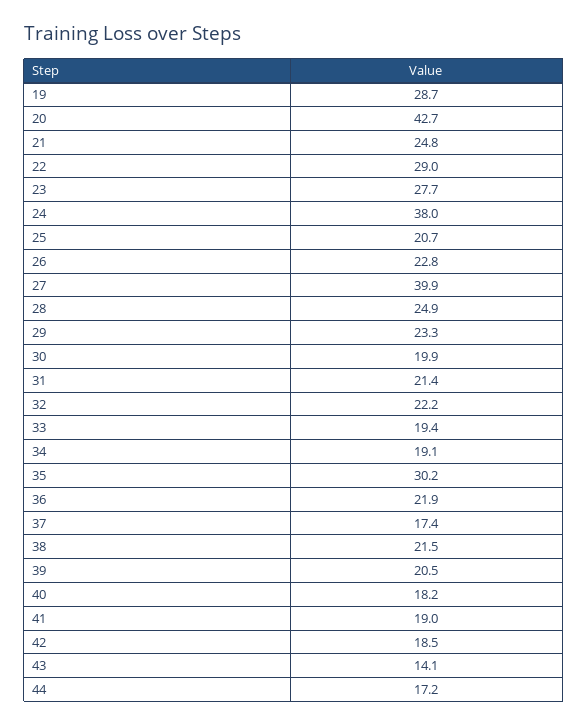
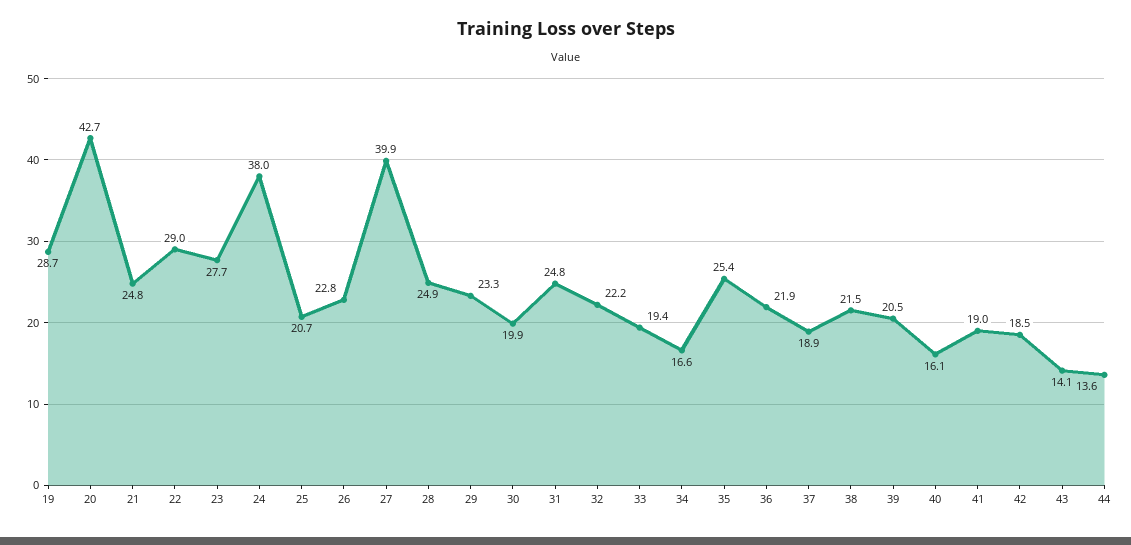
31: 21.4 -> 24.8
34: 19.1 -> 16.6
35: 30.2 -> 25.4
37: 17.4 -> 18.9
40: 18.2 -> 16.1
44: 17.2 -> 13.6

